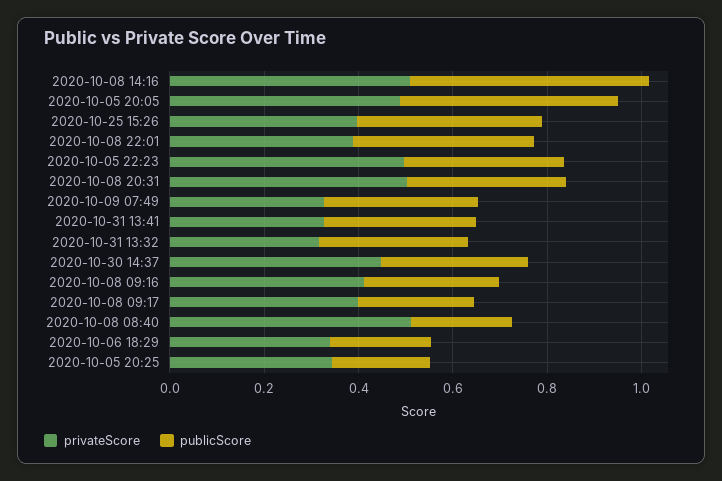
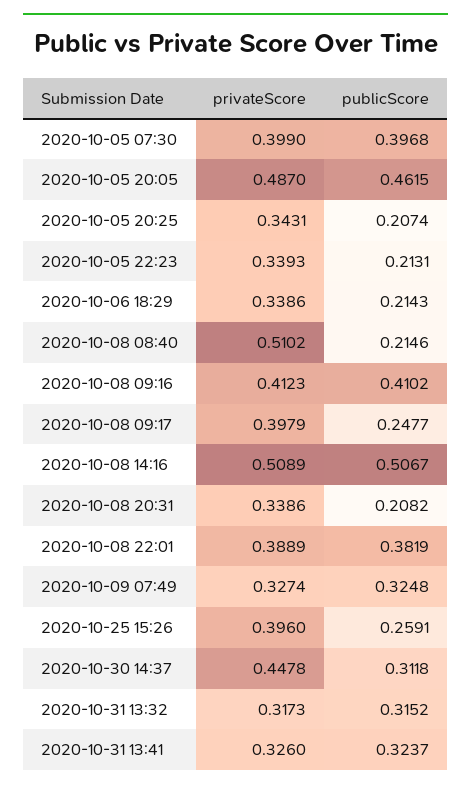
publicScore, 2020-10-25 15:26: 0.4 -> 0.2591
privateScore, 2020-10-05 22:23: 0.5 -> 0.3393
publicScore, 2020-10-05 22:23: 0.35 -> 0.2131
privateScore, 2020-10-08 20:31: 0.5 -> 0.3386
publicScore, 2020-10-08 20:31: 0.35 -> 0.2082
publicScore, 2020-10-08 09:16: 0.3 -> 0.4102
privateScore, 2020-10-05 07:30: none -> 0.399
publicScore, 2020-10-05 07:30: none -> 0.3968

